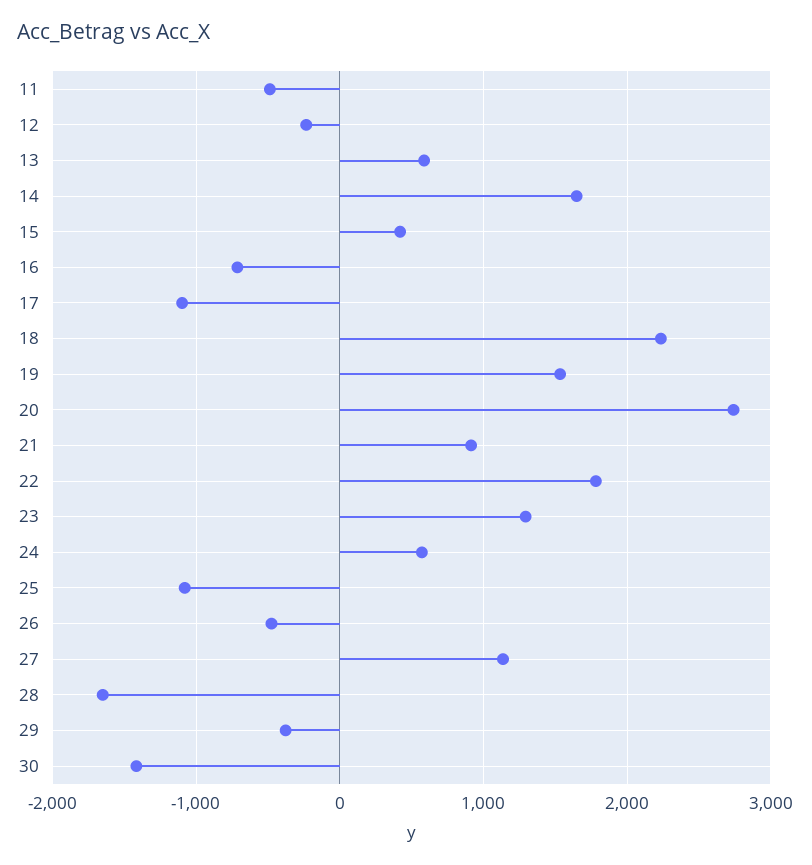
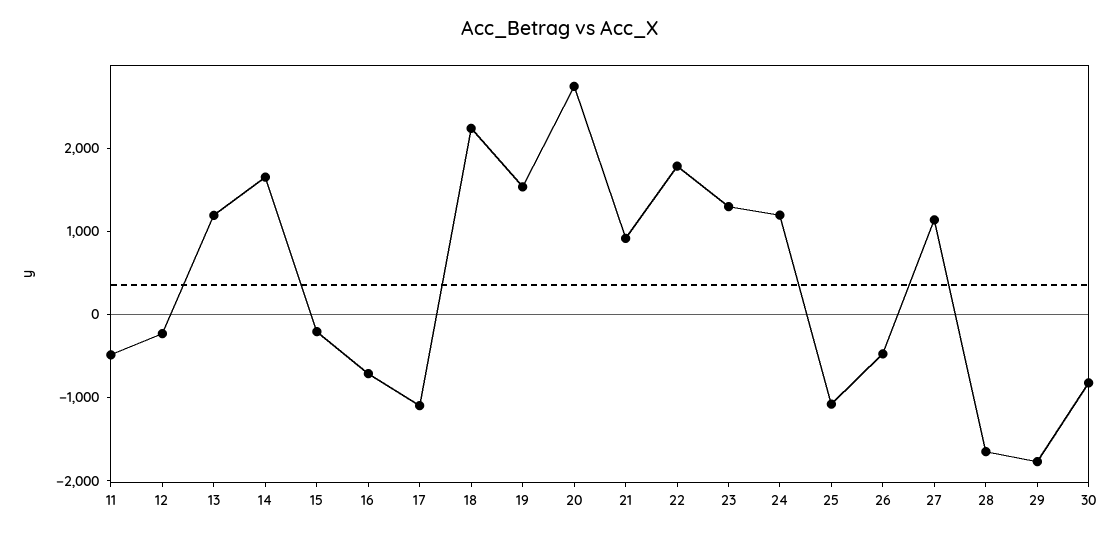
13: 600 -> 1200
15: 400 -> -200
24: 600 -> 1200
29: -400 -> -1800
30: -1400 -> -800

